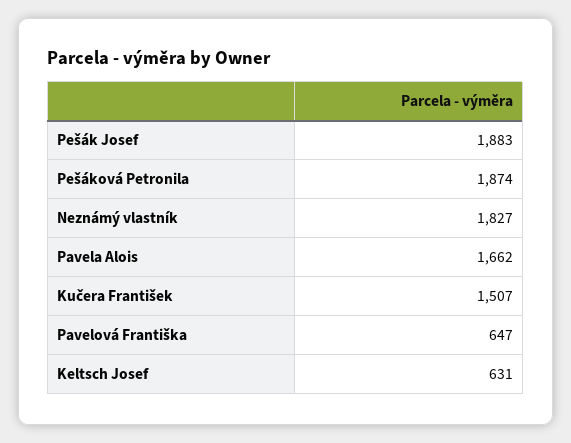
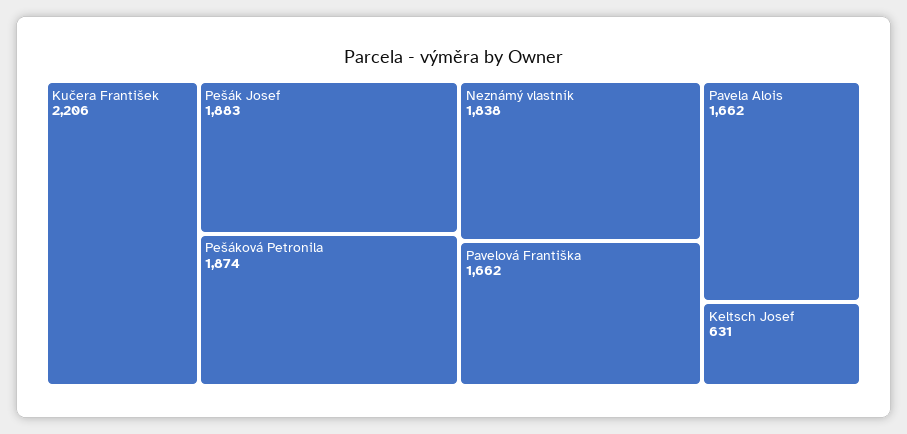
Neznámý vlastník: 1827 -> 1838
Kučera František: 1507 -> 2206
Pavelová Františka: 647 -> 1662

